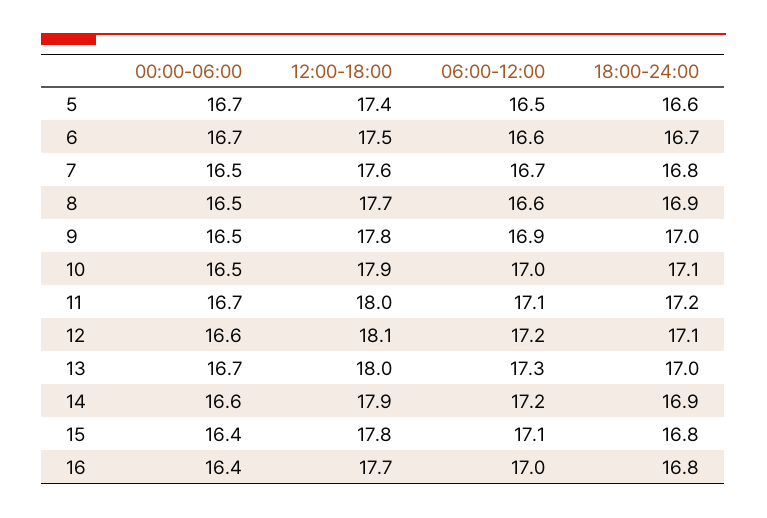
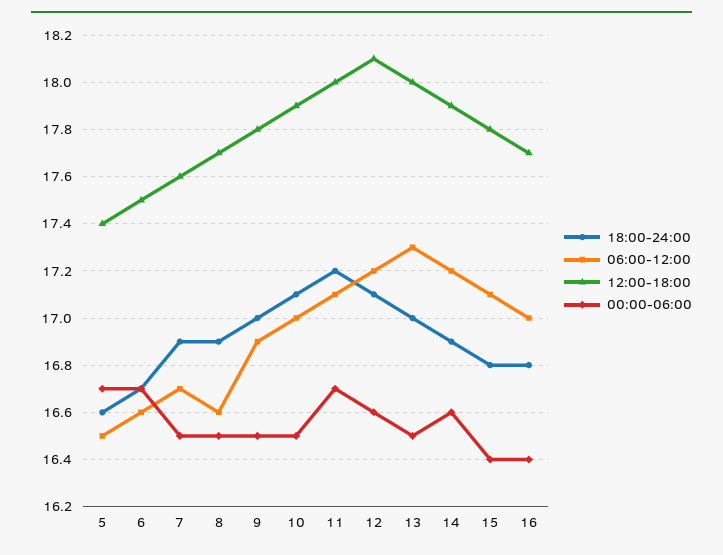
18:00-24:00, 7: 16.8 -> 16.9
00:00-06:00, 13: 16.7 -> 16.5

